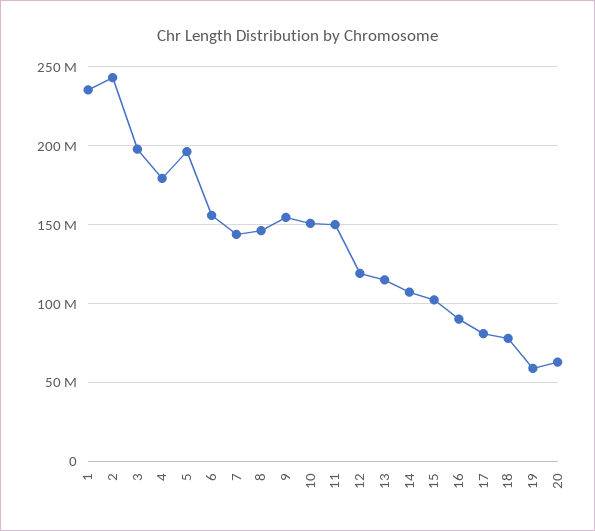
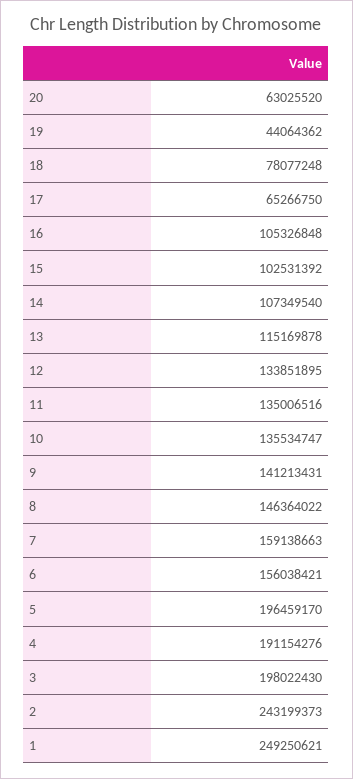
1: 235000000 -> 249250621
4: 180000000 -> 191154276
7: 145000000 -> 159138663
9: 155000000 -> 141213431
10: 150000000 -> 135534747
11: 150000000 -> 135006516
12: 120000000 -> 133851895
16: 90000000 -> 105326848
17: 80000000 -> 65266750
19: 60000000 -> 44064362

